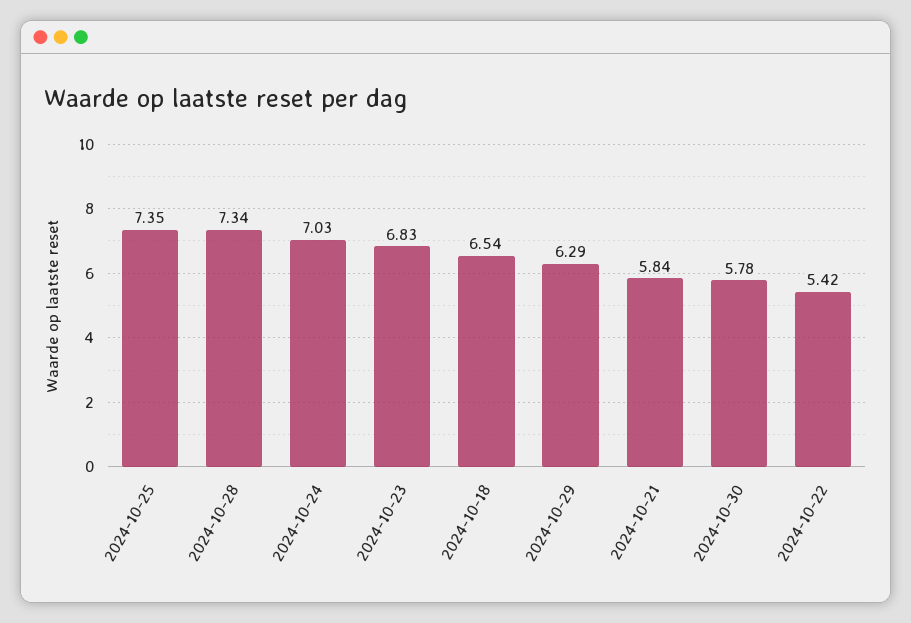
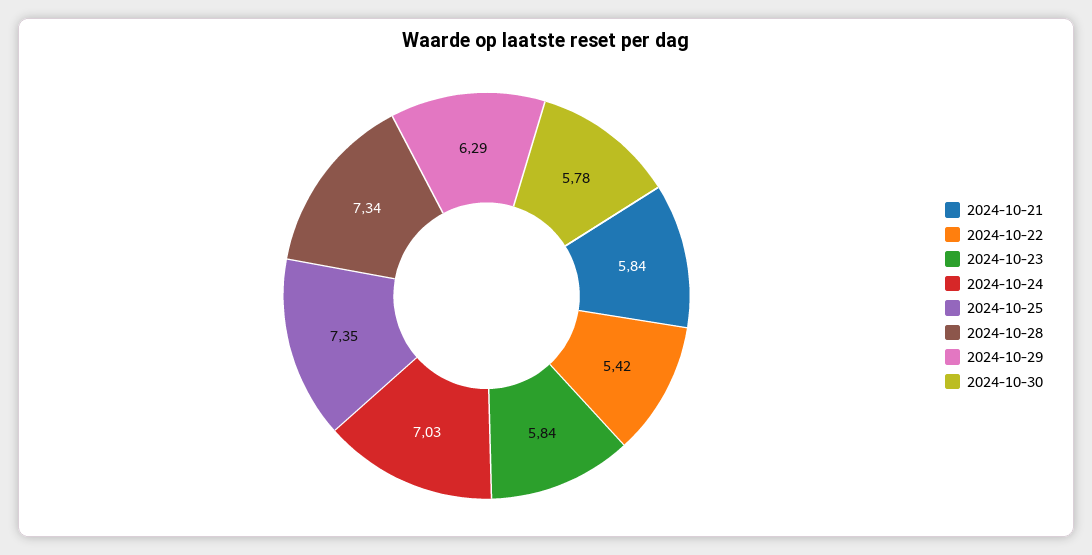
2024-10-23: 6.83 -> 5.84
2024-10-18: 6.54 -> none

